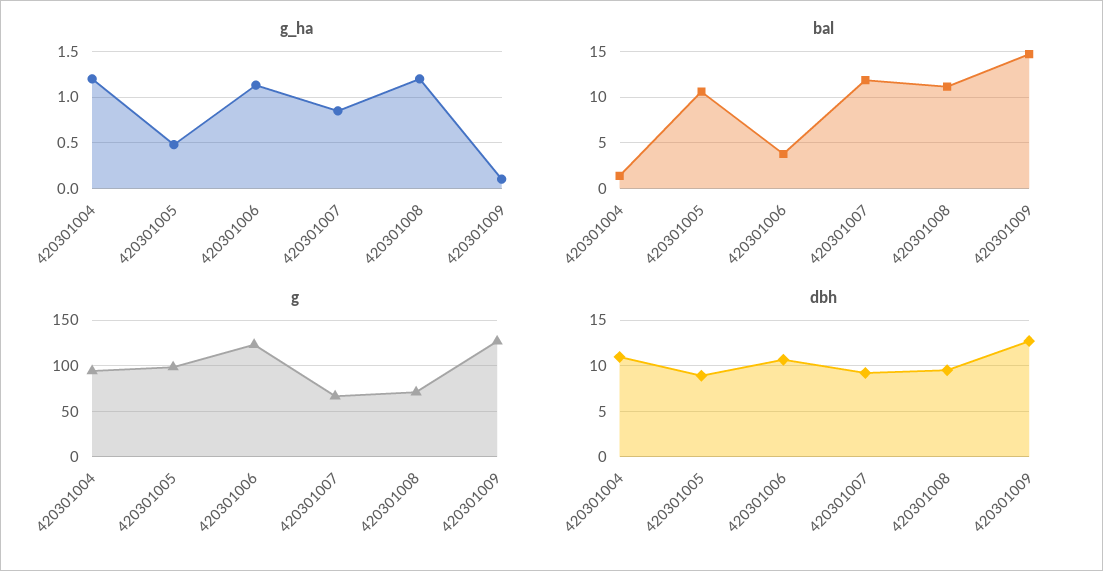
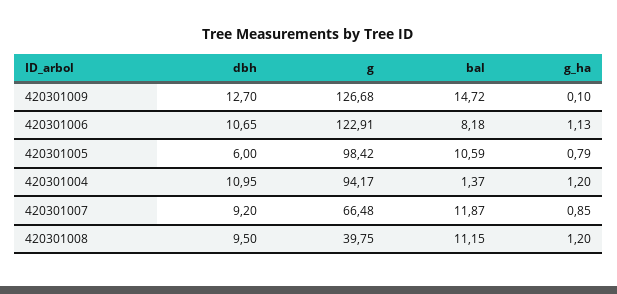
g_ha, 420301005: 0.5 -> 0.79
bal, 420301006: 4 -> 8.18
g, 420301008: 70 -> 39.75
dbh, 420301005: 9 -> 6

